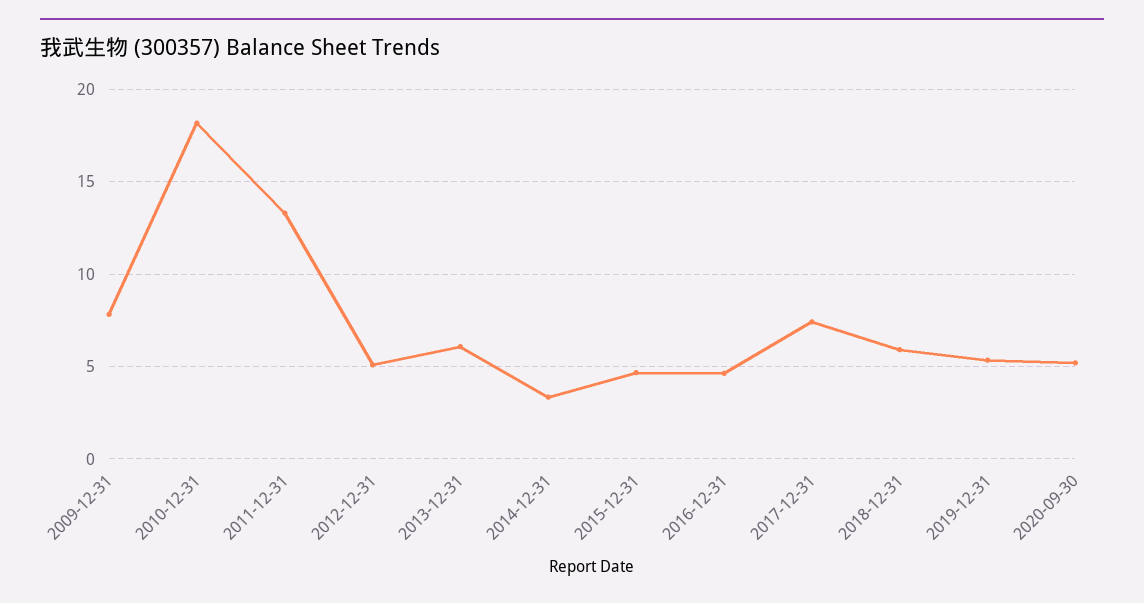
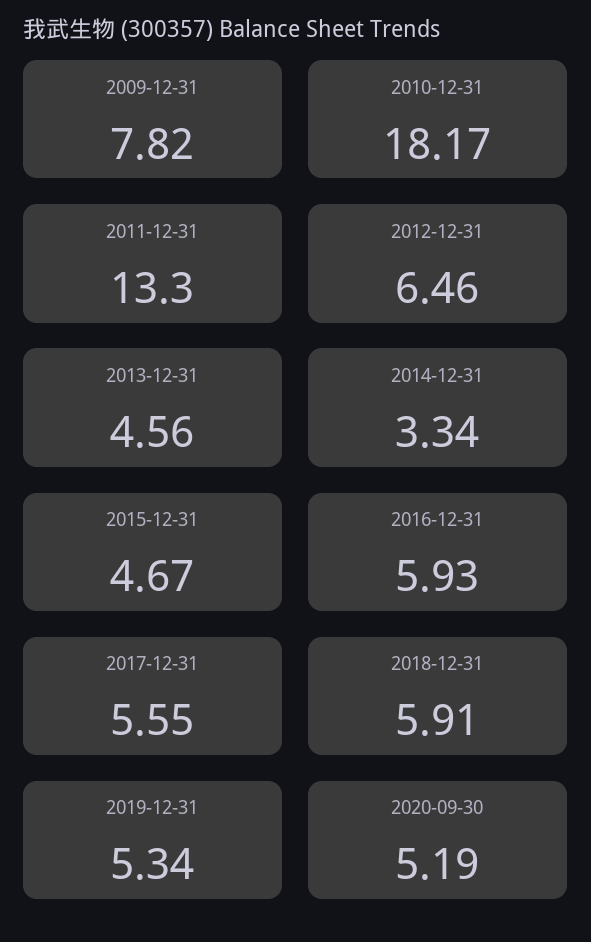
2012-12-31: 5 -> 6.46
2013-12-31: 6 -> 4.56
2016-12-31: 4.5 -> 5.93
2017-12-31: 7.5 -> 5.55

